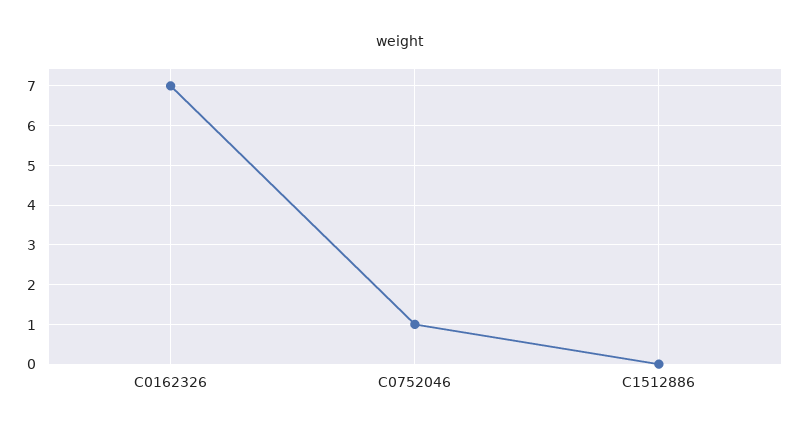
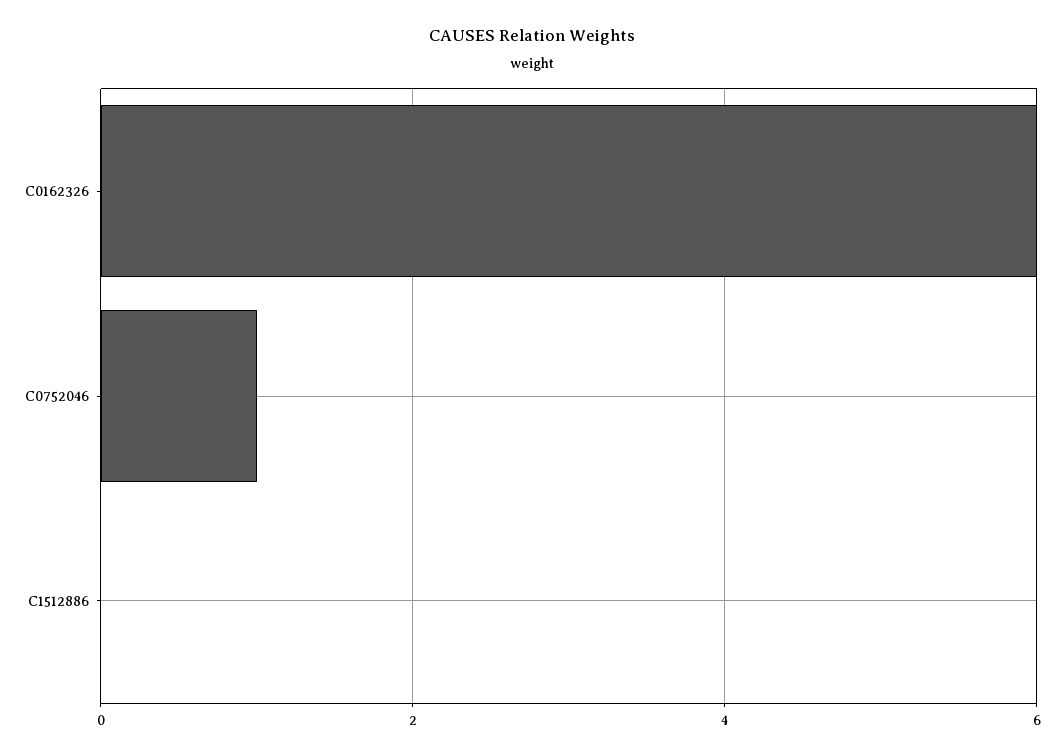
C0162326: 7 -> 6

